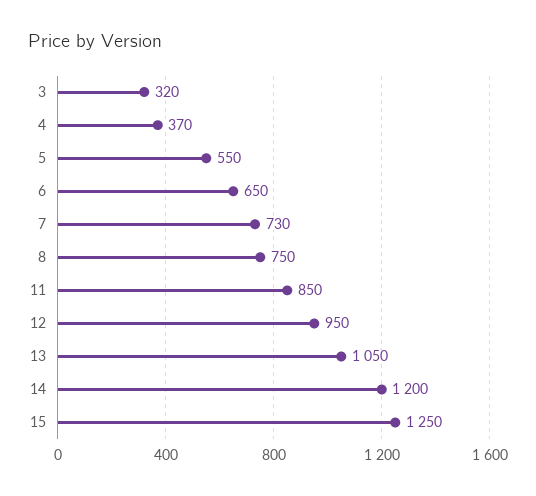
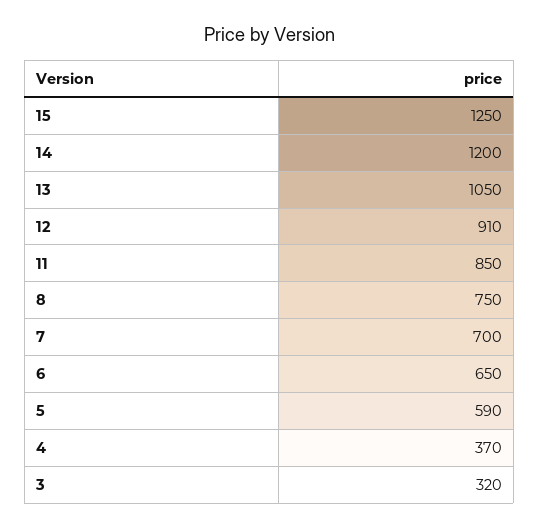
5: 550 -> 590
7: 730 -> 700
12: 950 -> 910

